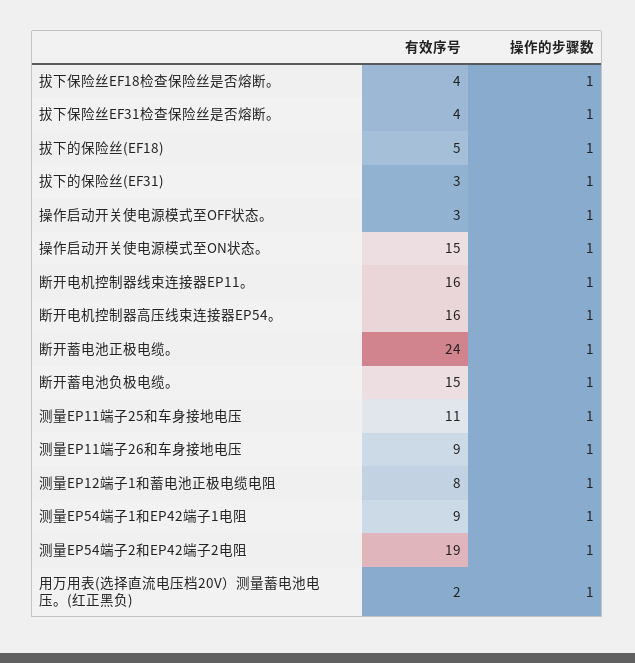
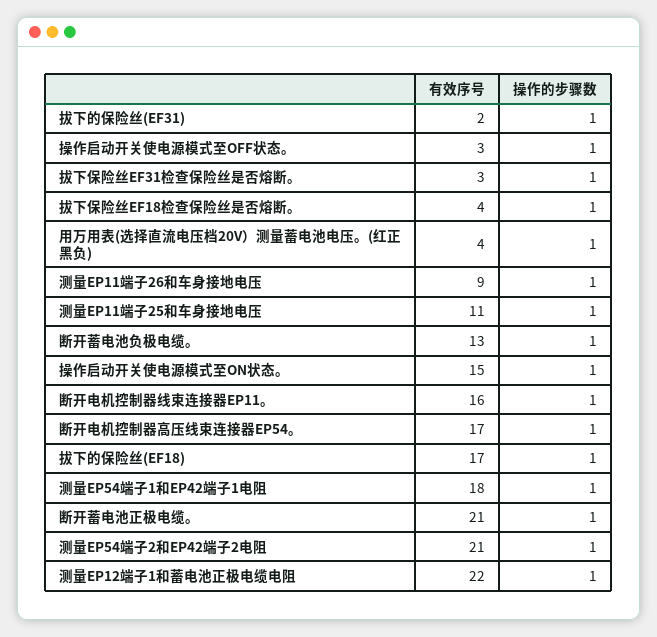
有效序号, 拔下保险丝EF31检查保险丝是否熔断。: 4 -> 3
有效序号, 拔下的保险丝(EF18): 5 -> 17
有效序号, 拔下的保险丝(EF31): 3 -> 2
有效序号, 断开电机控制器高压线束连接器EP54。: 16 -> 17
有效序号, 断开蓄电池正极电缆。: 24 -> 21
有效序号, 断开蓄电池负极电缆。: 15 -> 13
有效序号, 测量EP12端子1和蓄电池正极电缆电阻: 8 -> 22
有效序号, 测量EP54端子1和EP42端子1电阻: 9 -> 18
有效序号, 测量EP54端子2和EP42端子2电阻: 19 -> 21
有效序号, 用万用表(选择直流电压档20V）测量蓄电池电压。(红正黑负): 2 -> 4

